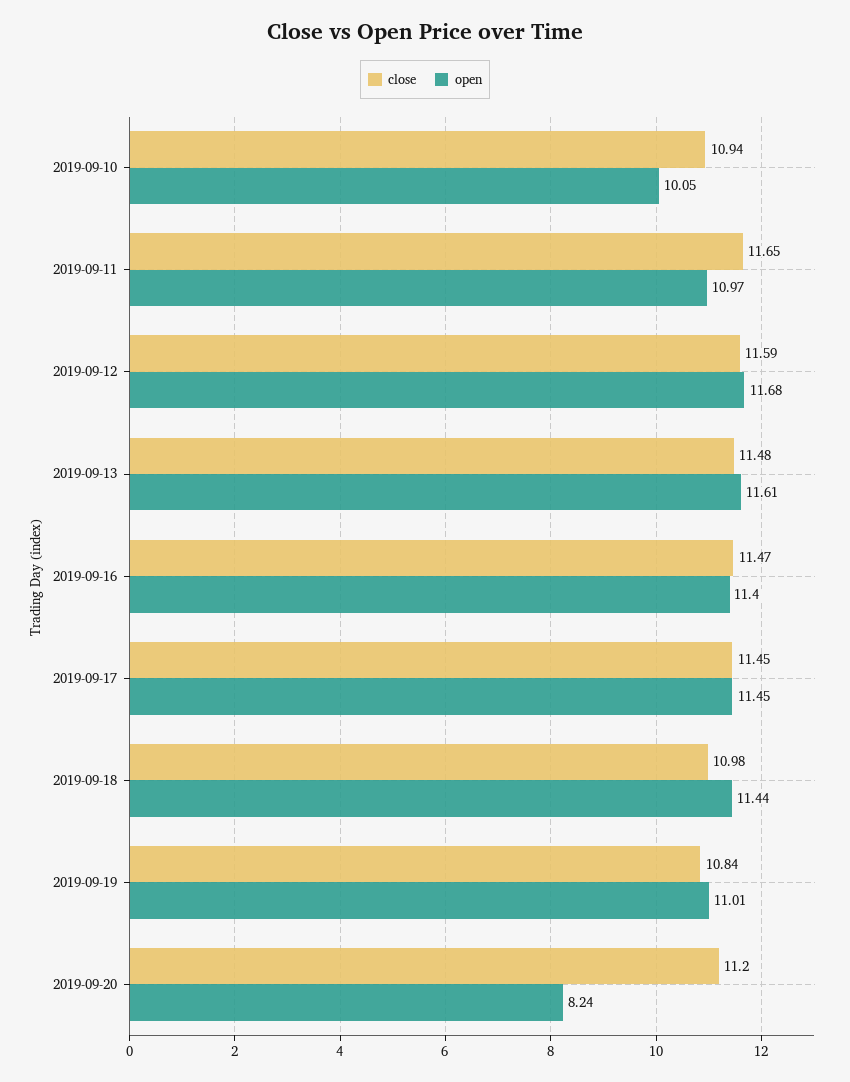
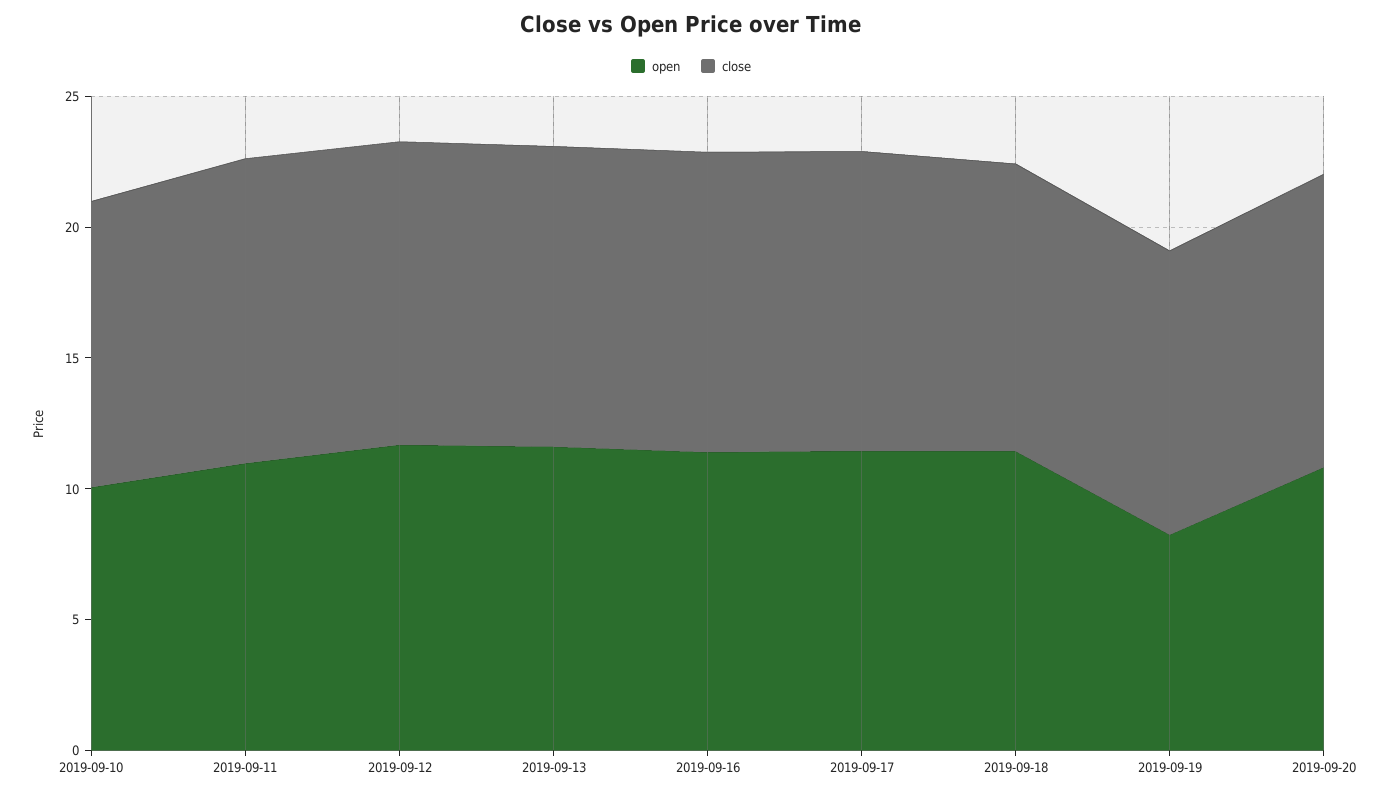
open, 2019-09-19: 11.01 -> 8
open, 2019-09-20: 8.24 -> 11

